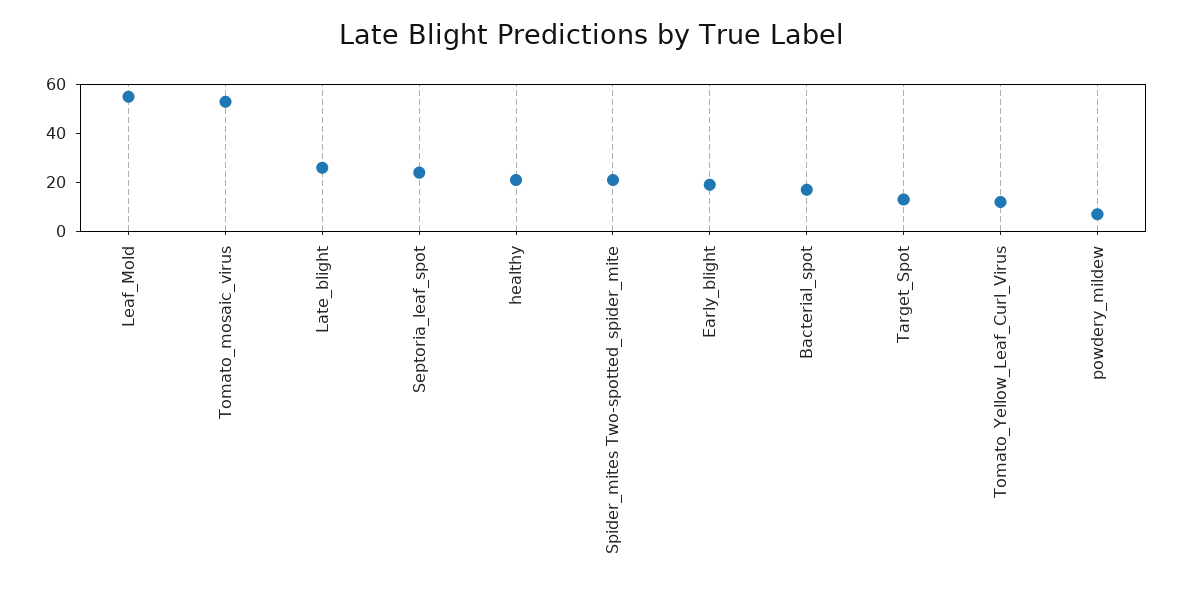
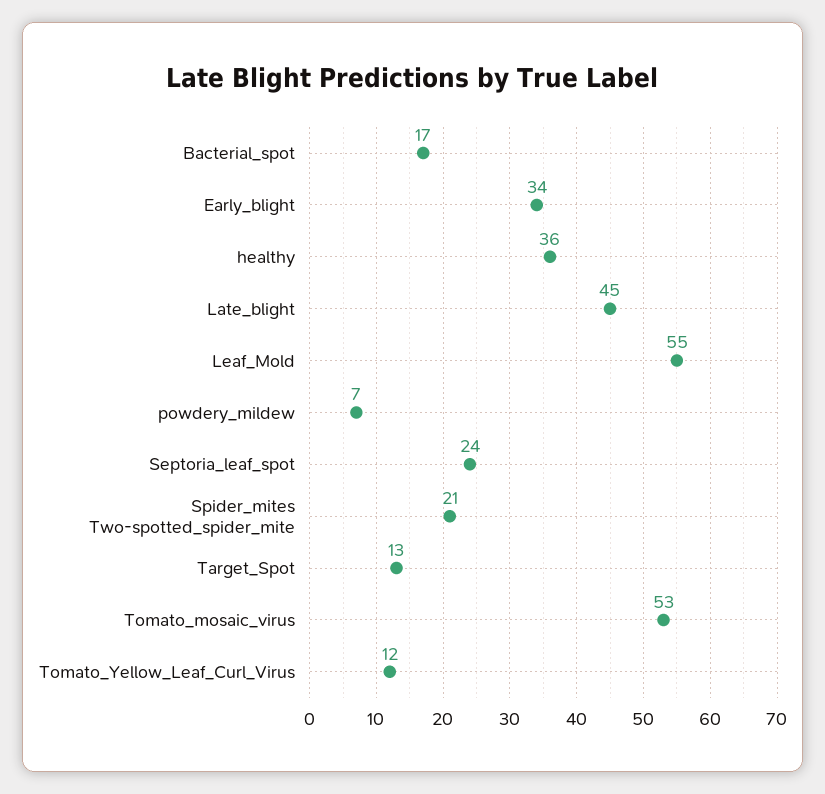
Late_blight: 25 -> 45
healthy: 20 -> 36
Early_blight: 20 -> 34

